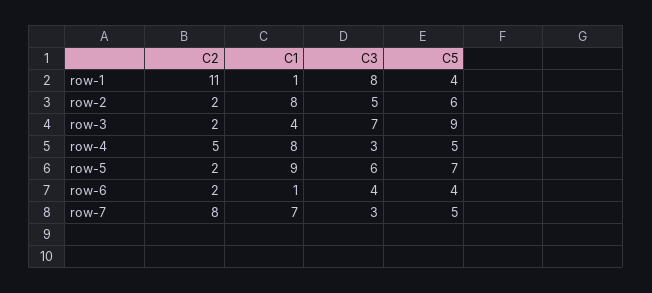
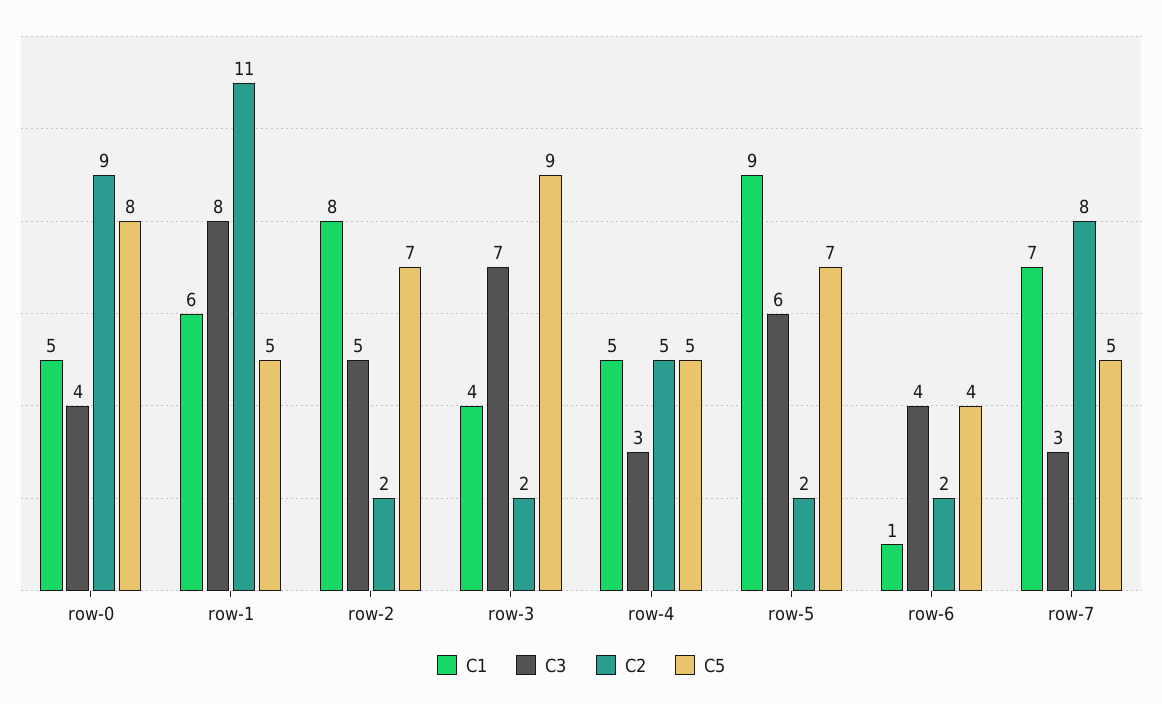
C1, row-1: 1 -> 6
C5, row-1: 4 -> 5
C5, row-2: 6 -> 7
C1, row-4: 8 -> 5
C1, row-0: none -> 5
C3, row-0: none -> 4
C2, row-0: none -> 9
C5, row-0: none -> 8

